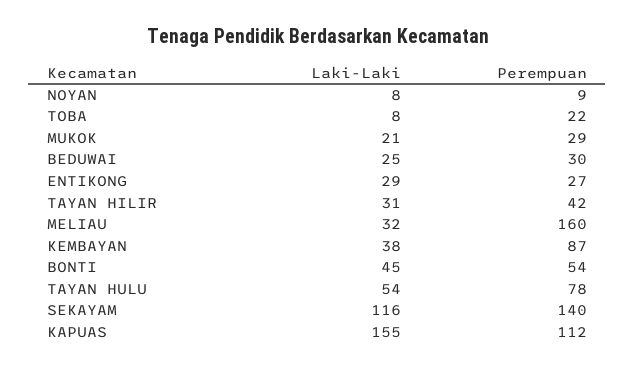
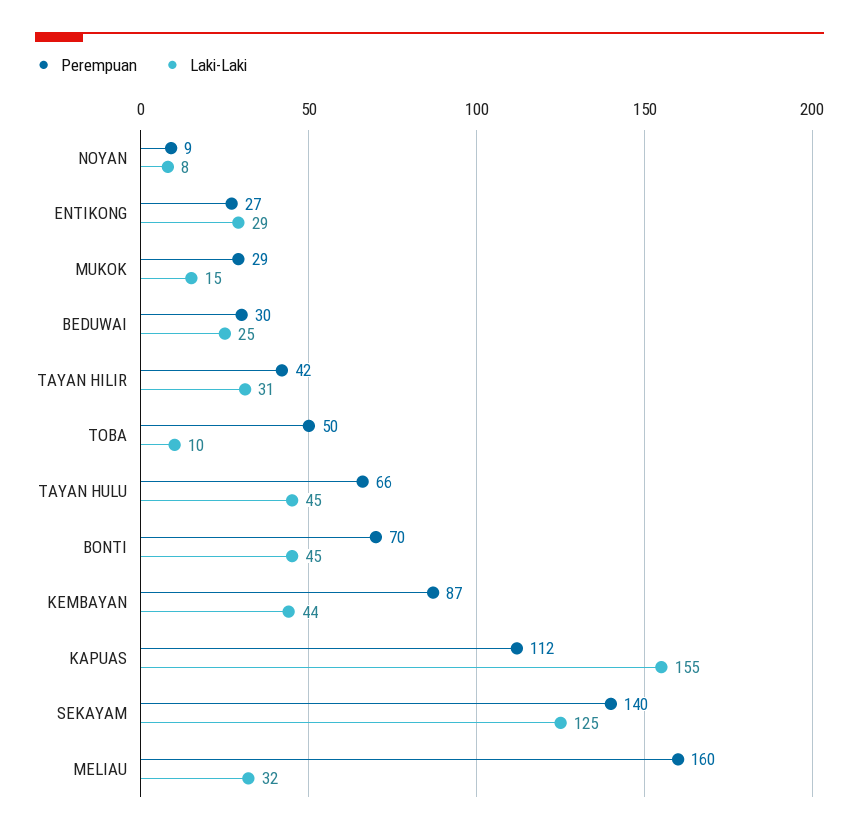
Laki-Laki, TOBA: 8 -> 10
Perempuan, TOBA: 22 -> 50
Laki-Laki, MUKOK: 21 -> 15
Laki-Laki, KEMBAYAN: 38 -> 44
Perempuan, BONTI: 54 -> 70
Laki-Laki, TAYAN HULU: 54 -> 45
Perempuan, TAYAN HULU: 78 -> 66
Laki-Laki, SEKAYAM: 116 -> 125

